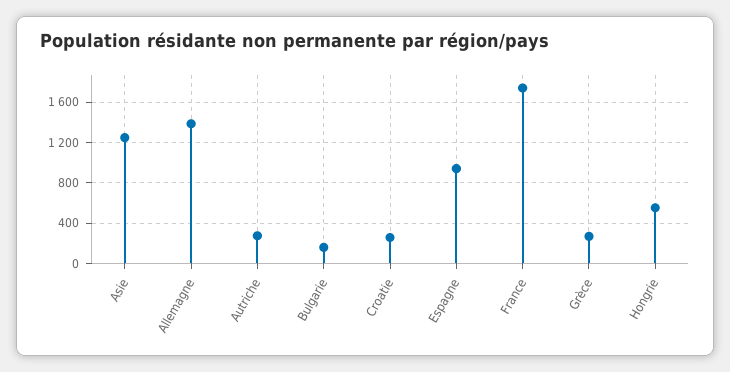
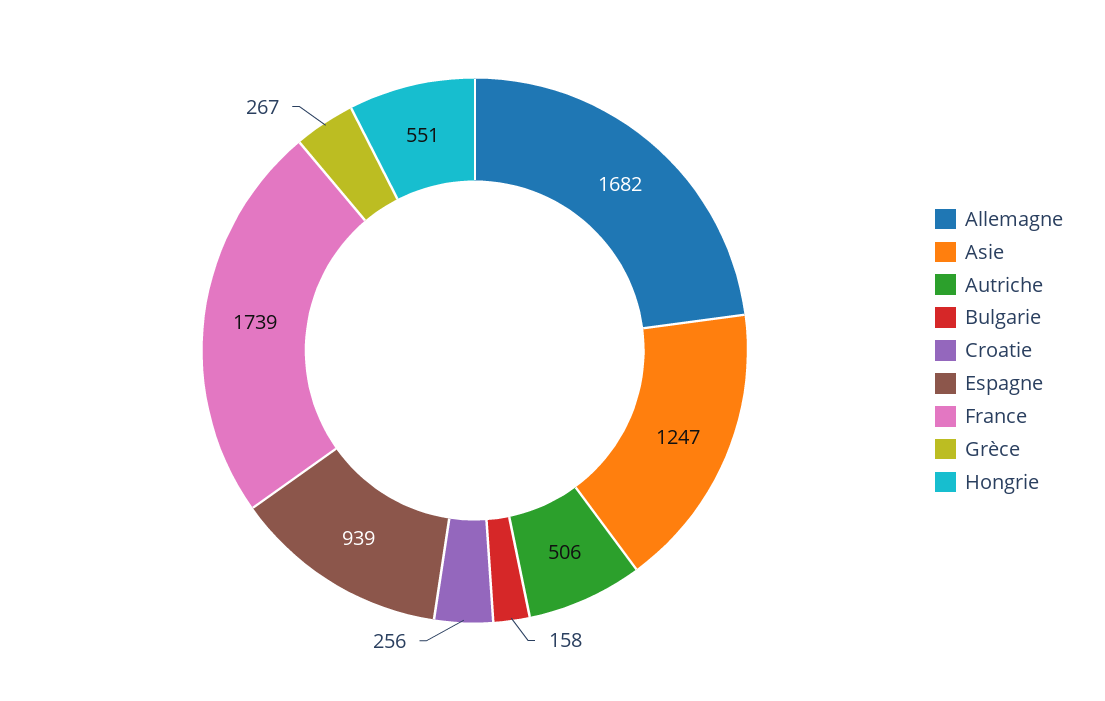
Allemagne: 1400 -> 1682
Autriche: 300 -> 506

